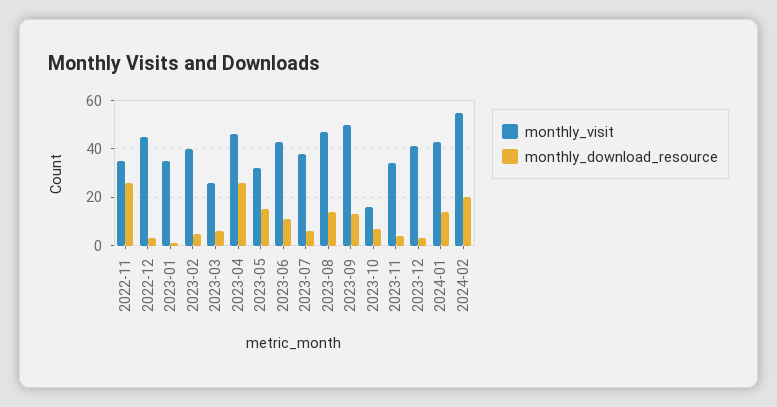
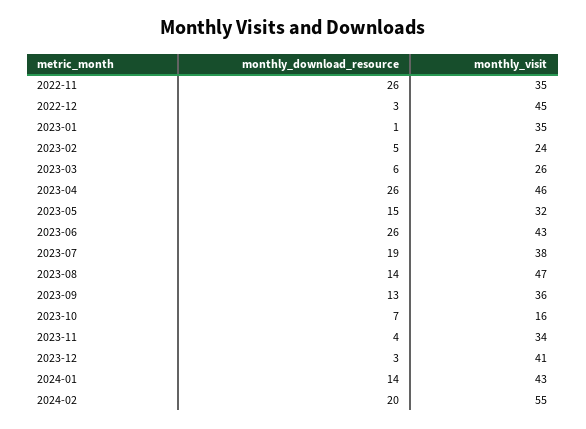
monthly_visit, 2023-02: 40 -> 24
monthly_download_resource, 2023-06: 10 -> 26
monthly_download_resource, 2023-07: 5 -> 19
monthly_visit, 2023-09: 50 -> 36

